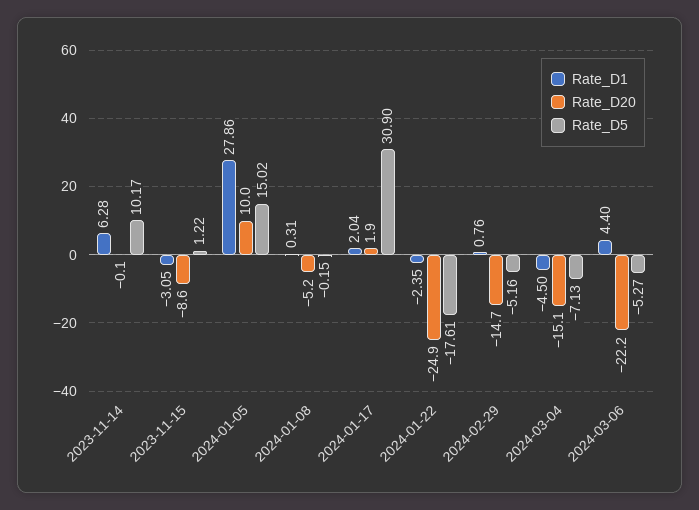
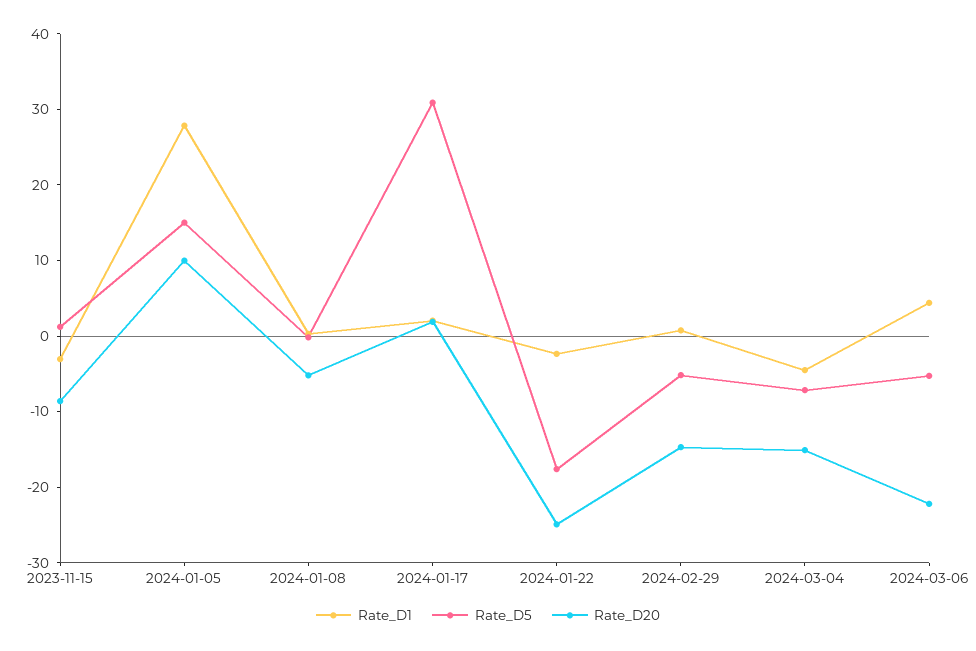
Rate_D1, 2023-11-14: 6.28 -> none
Rate_D20, 2023-11-14: -0.1 -> none
Rate_D5, 2023-11-14: 10.17 -> none

